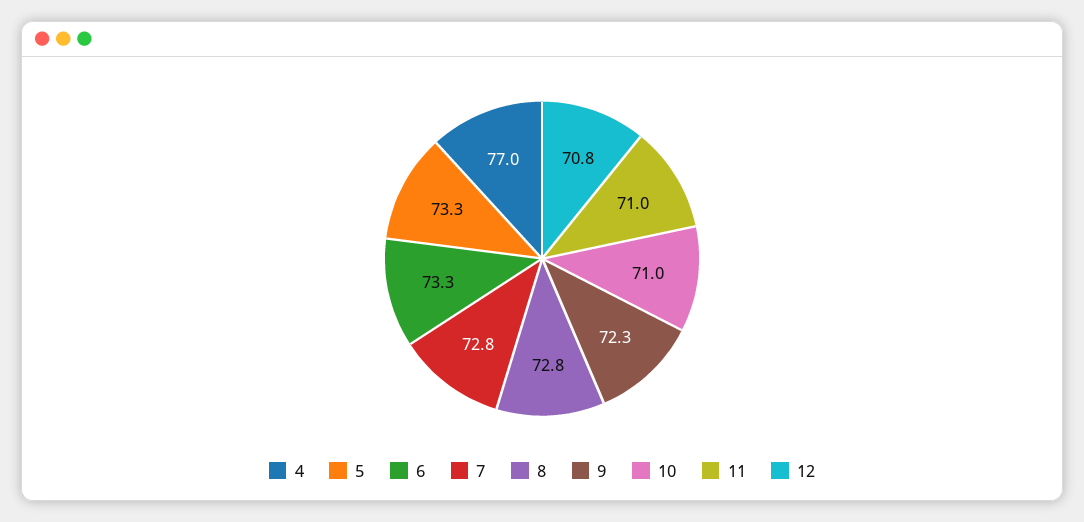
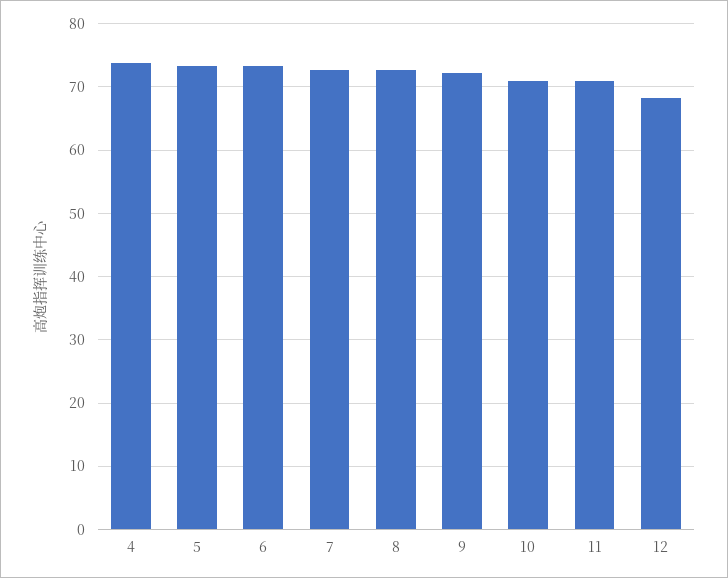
4: 77 -> 74
12: 70.8 -> 68

